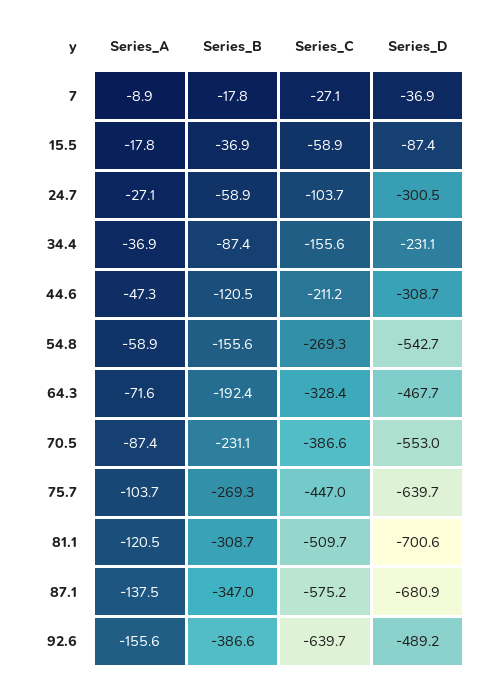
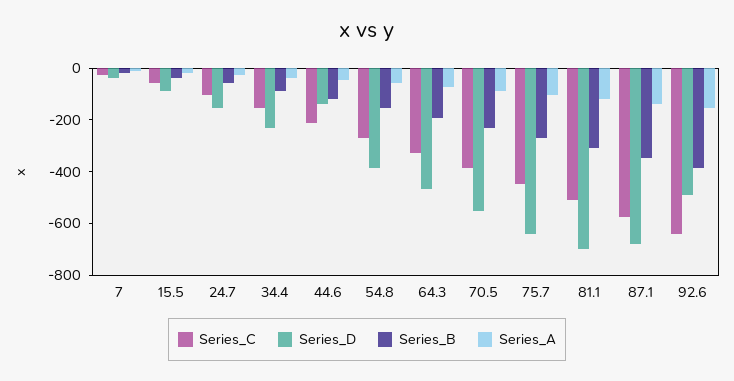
Series_D, 24.7: -300.5 -> -150
Series_D, 44.6: -308.7 -> -150
Series_D, 54.8: -542.7 -> -400

